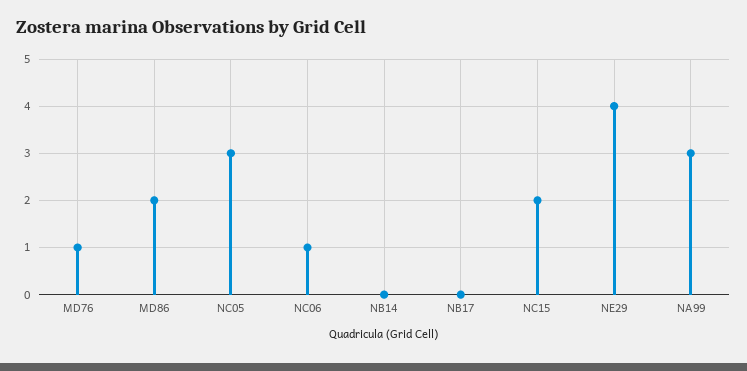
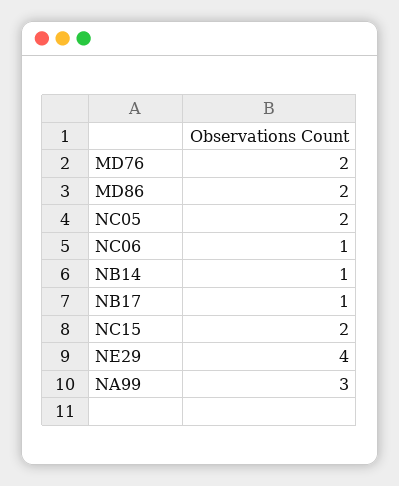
MD76: 1 -> 2
NC05: 3 -> 2
NB14: 0 -> 1
NB17: 0 -> 1

